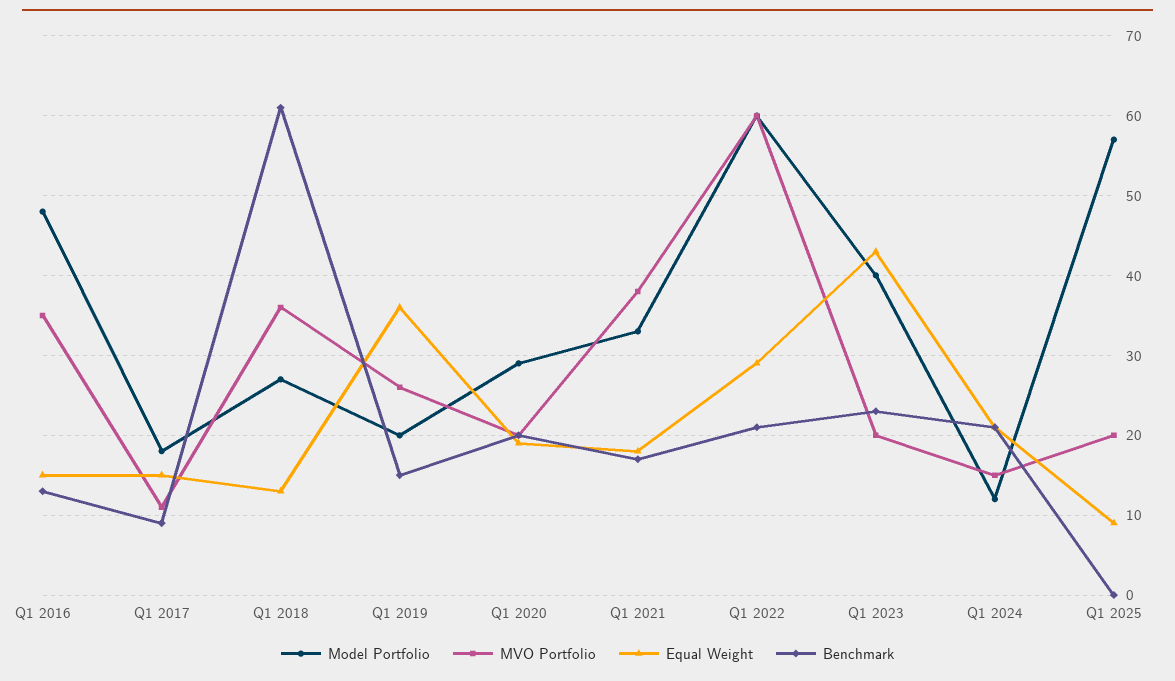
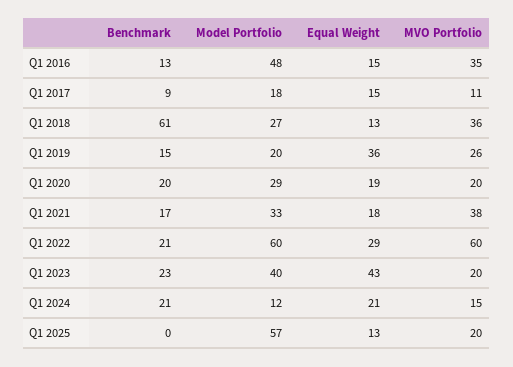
Equal Weight, Q1 2025: 9 -> 13

